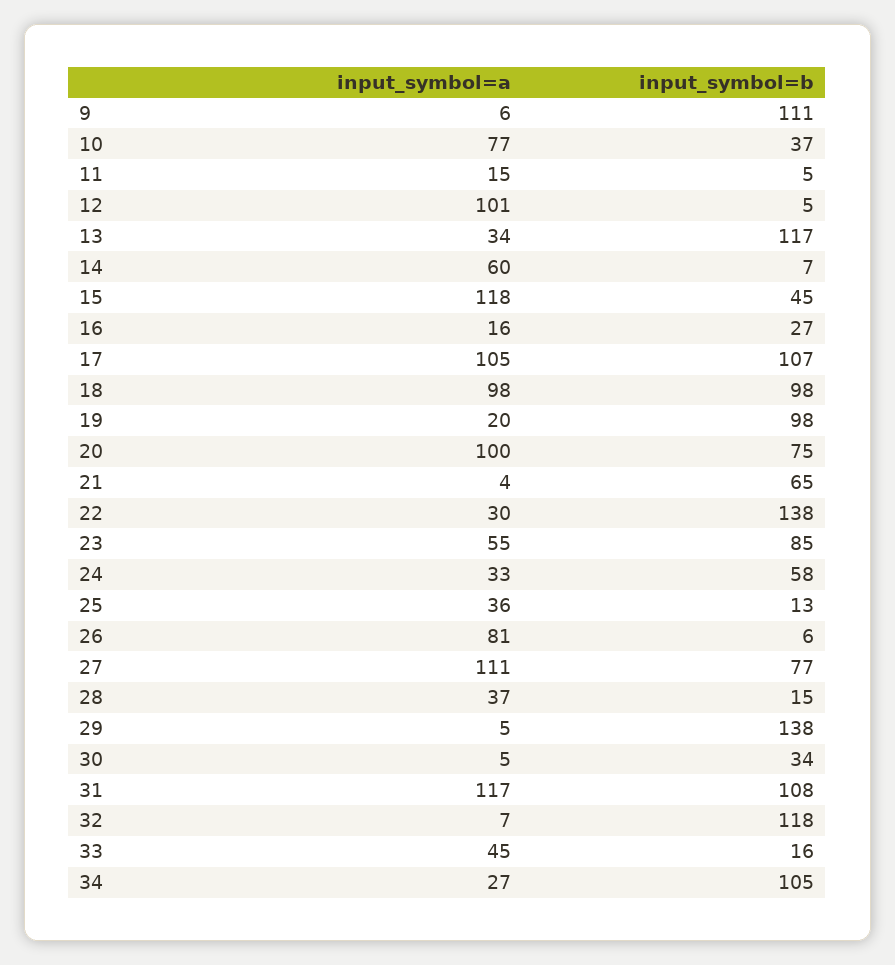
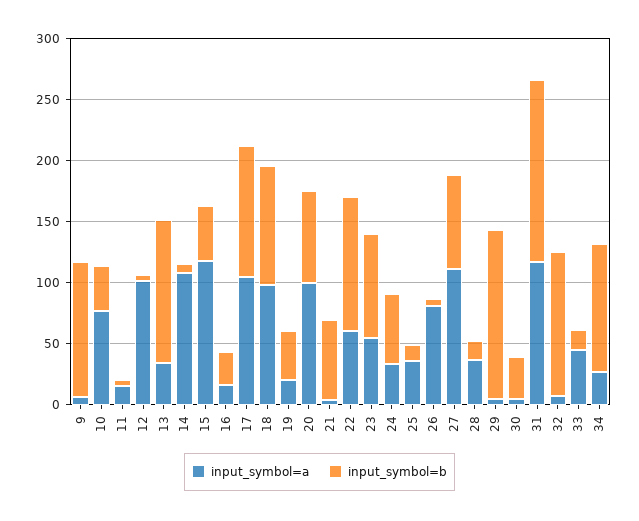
input_symbol=a, 14: 60 -> 110
input_symbol=b, 19: 98 -> 40
input_symbol=a, 22: 30 -> 60
input_symbol=b, 22: 138 -> 110
input_symbol=b, 31: 108 -> 150

